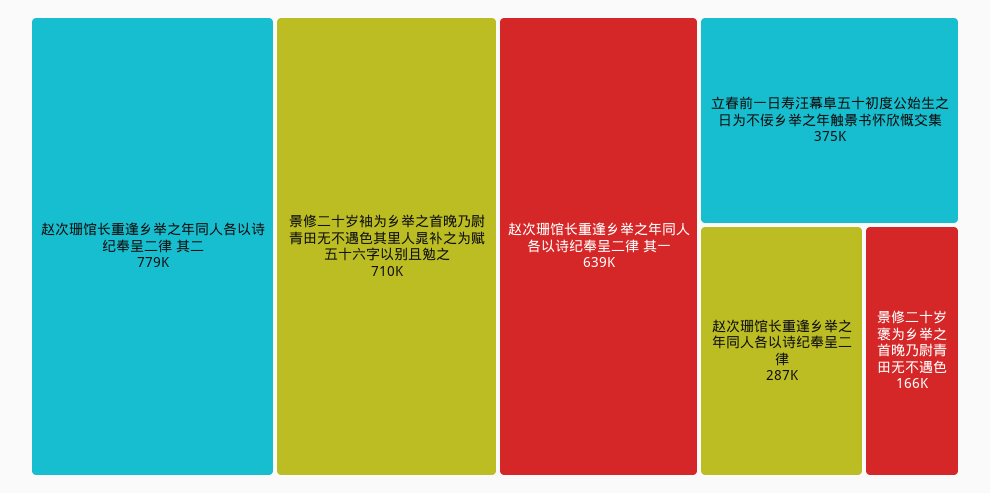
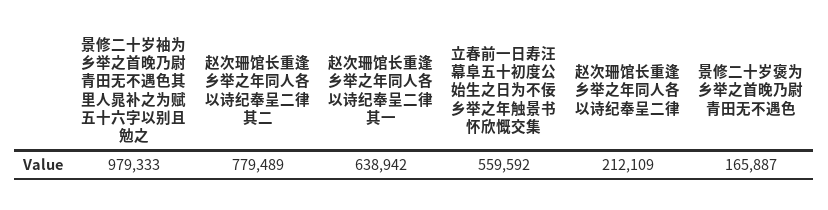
景修二十岁袖为乡举之首晚乃尉青田无不遇色其里人晁补之为赋五十六字以别且勉之: 710000 -> 979333
立春前一日寿汪幕阜五十初度公始生之日为不佞乡举之年触景书怀欣慨交集: 375000 -> 559592
赵次珊馆长重逢乡举之年同人各以诗纪奉呈二律: 287000 -> 212109

